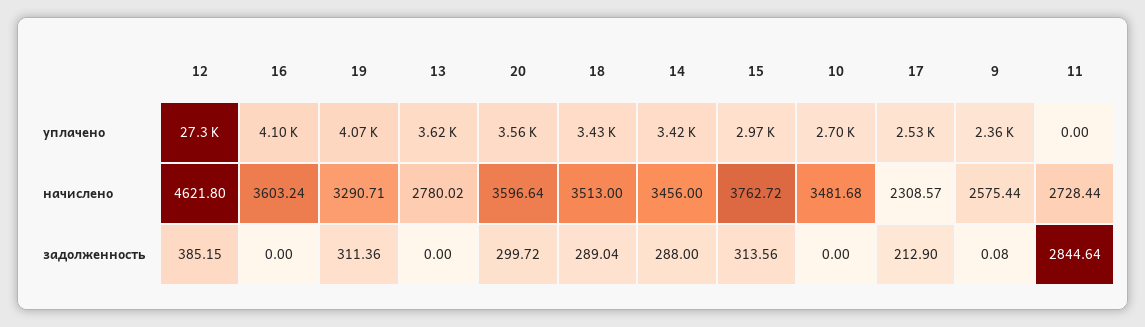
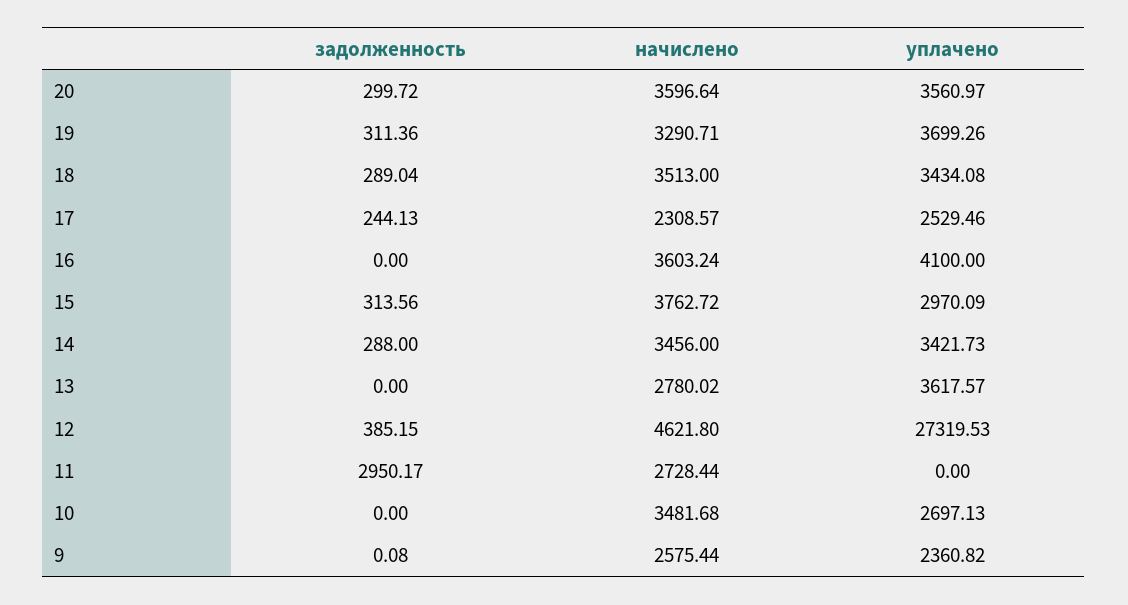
19, уплачено: 4070 -> 3699.26
17, задолженность: 212.9 -> 244.13
11, задолженность: 2844.64 -> 2950.17

